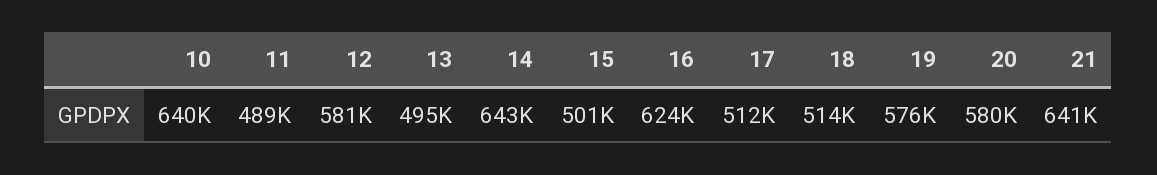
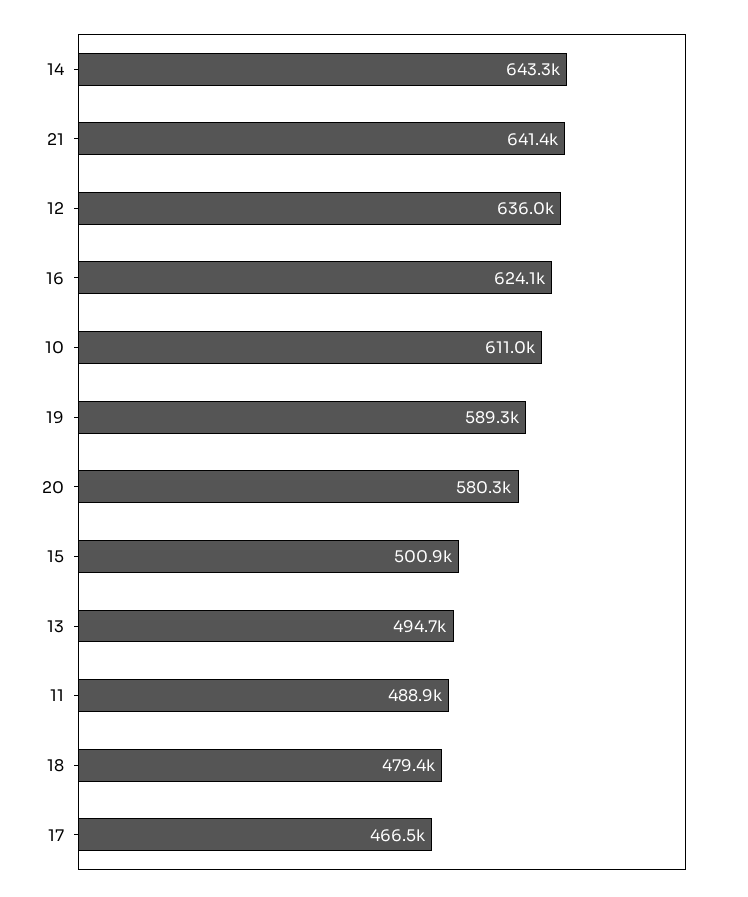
10: 640000 -> 611000
12: 581000 -> 636000
17: 512000 -> 466500
18: 514000 -> 479400
19: 576000 -> 589300

